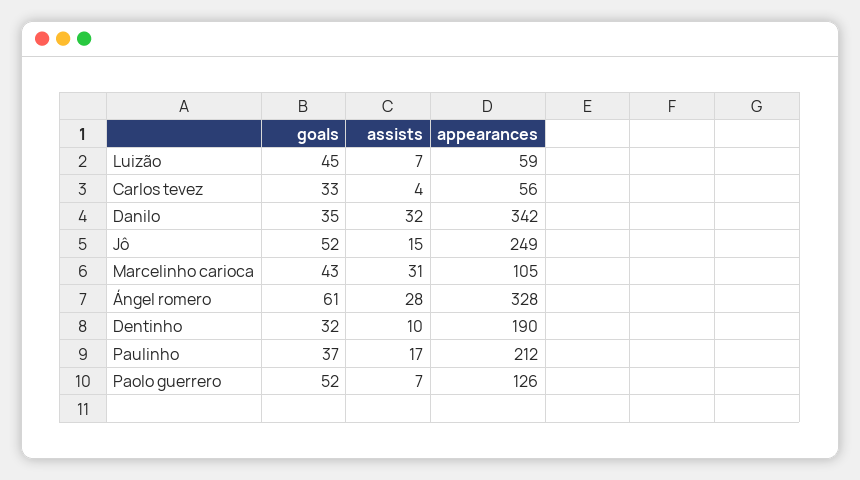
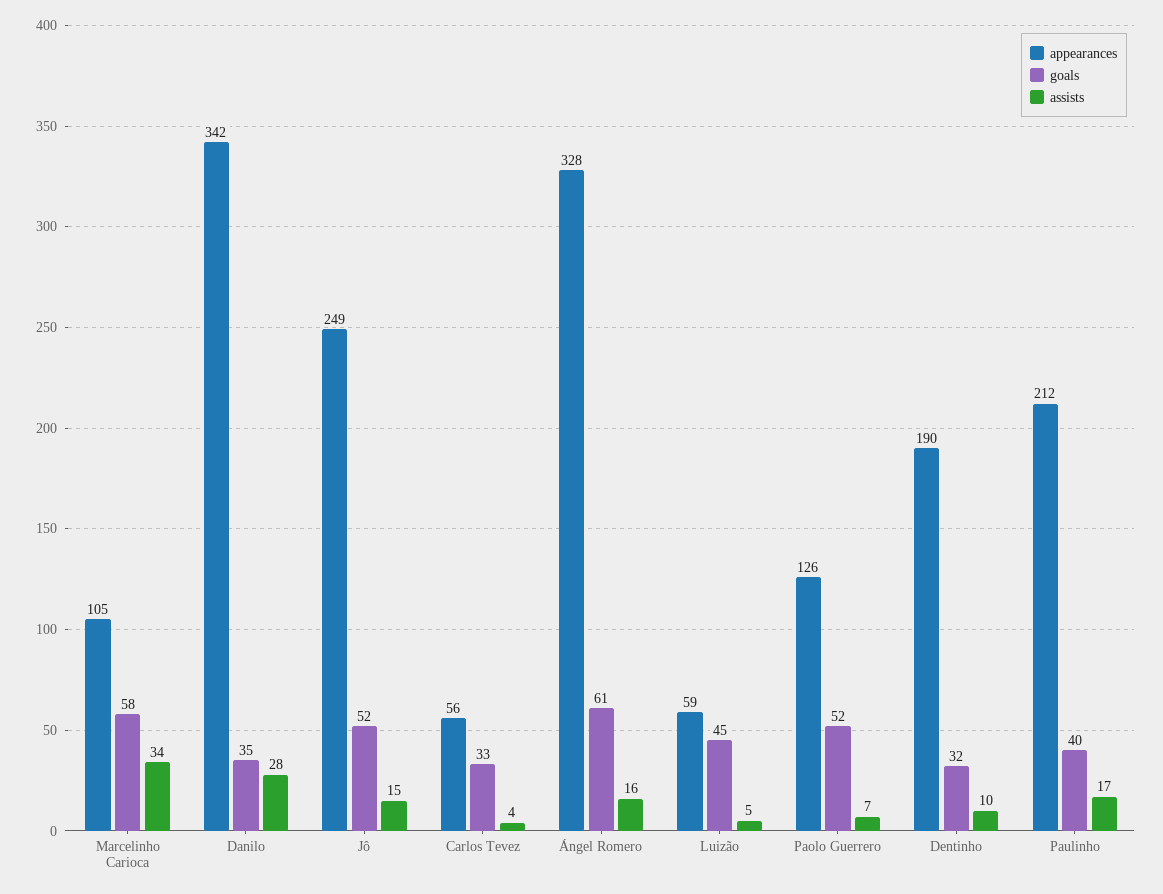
assists, Luizão: 7 -> 5
assists, Danilo: 32 -> 28
goals, Marcelinho carioca: 43 -> 58
assists, Marcelinho carioca: 31 -> 34
assists, Ángel romero: 28 -> 16
goals, Paulinho: 37 -> 40

